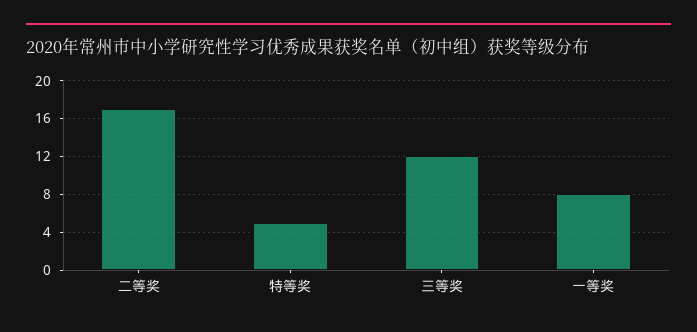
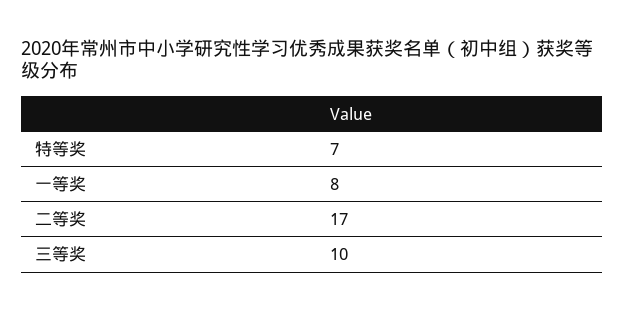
特等奖: 5 -> 7
三等奖: 12 -> 10

